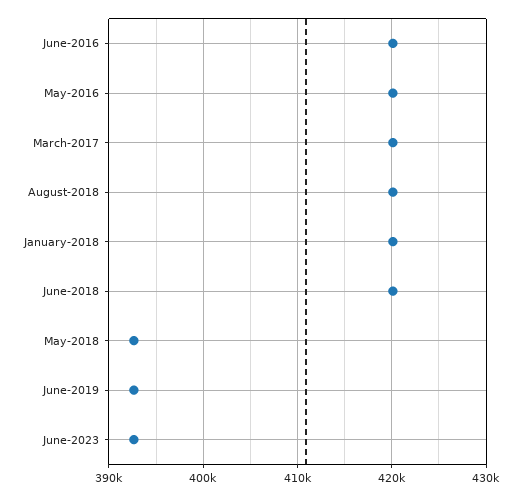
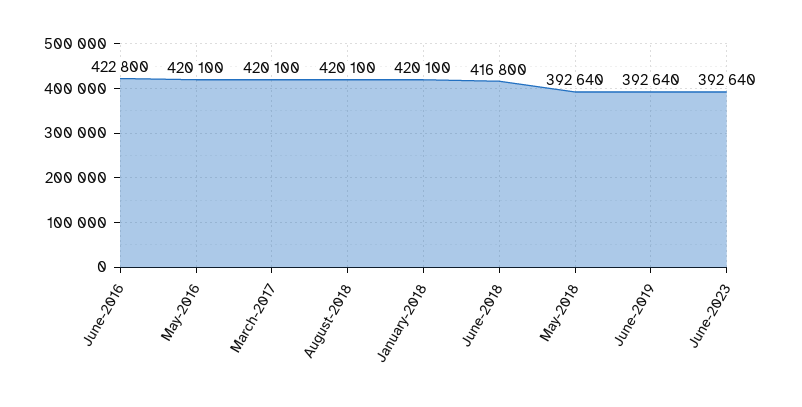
June-2016: 420000 -> 422800
June-2018: 420000 -> 416800

